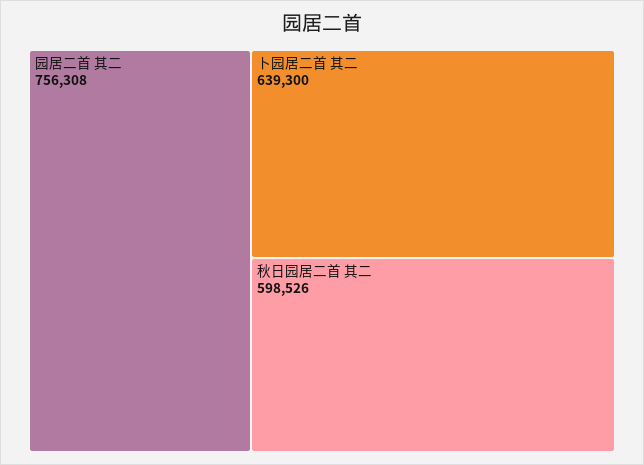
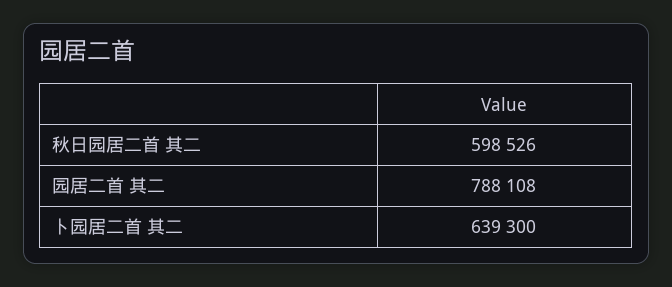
园居二首 其二: 756308 -> 788108

